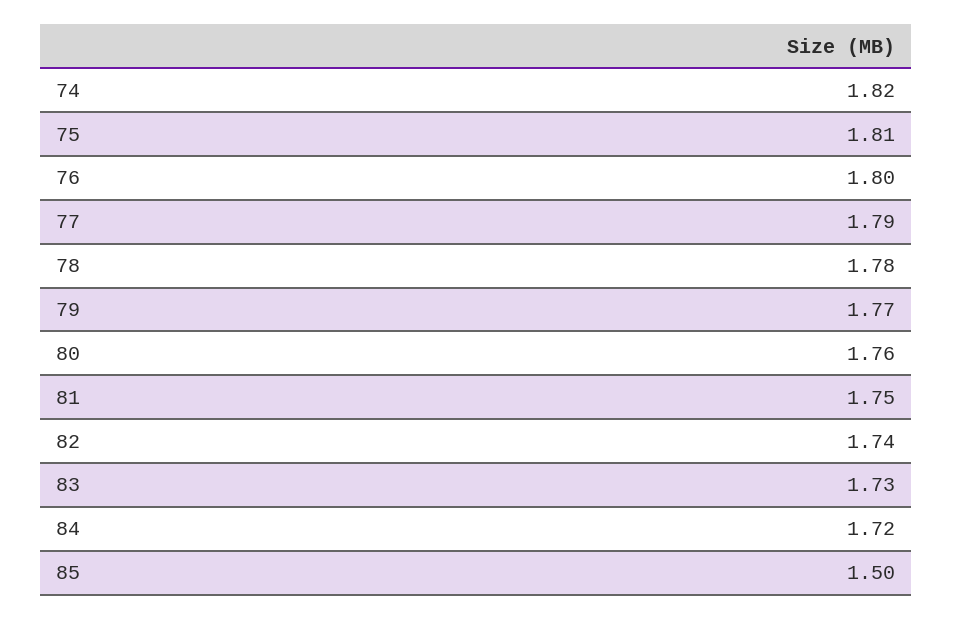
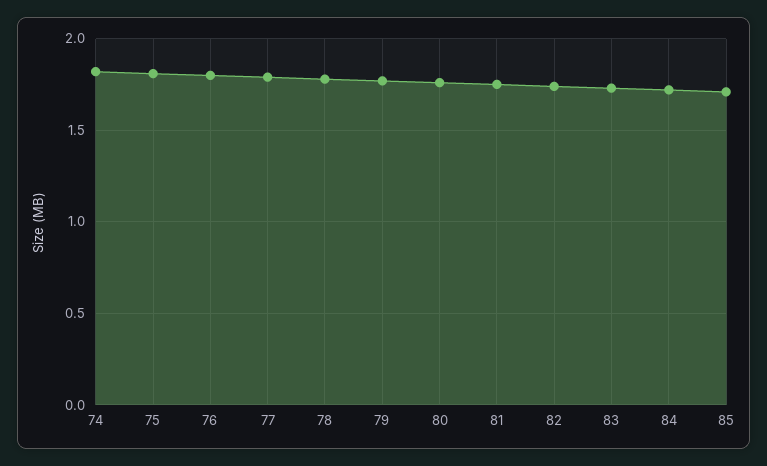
85: 1.5 -> 1.7

